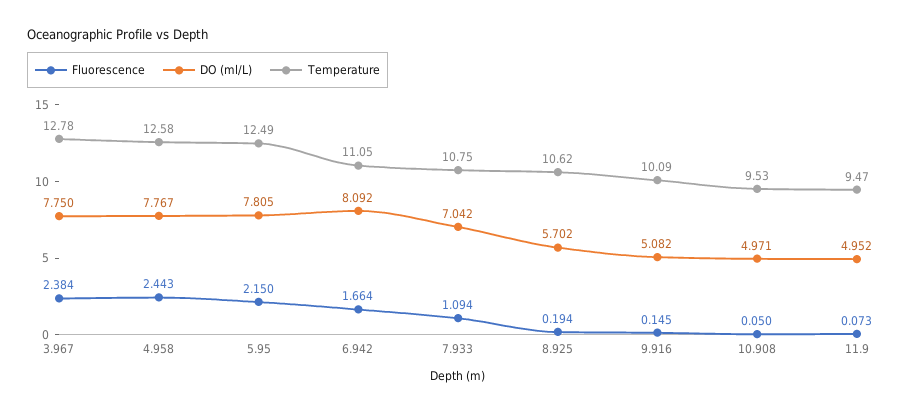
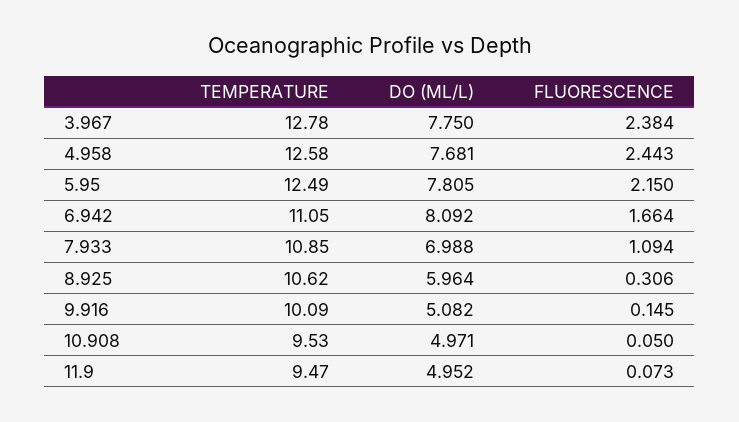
DO (ml/L), 4.958: 7.767 -> 7.681
DO (ml/L), 7.933: 7.042 -> 6.988
Temperature, 7.933: 10.75 -> 10.85
Fluorescence, 8.925: 0.194 -> 0.306
DO (ml/L), 8.925: 5.702 -> 5.964

